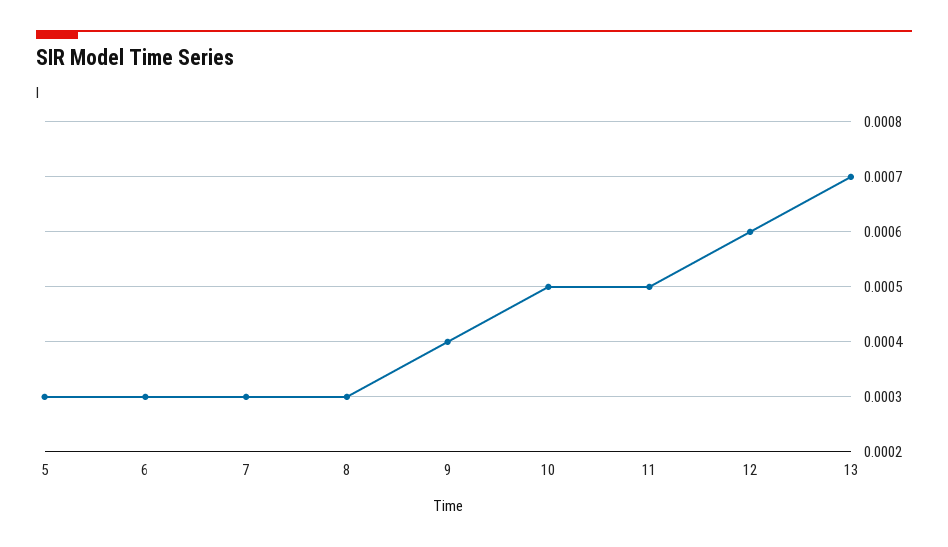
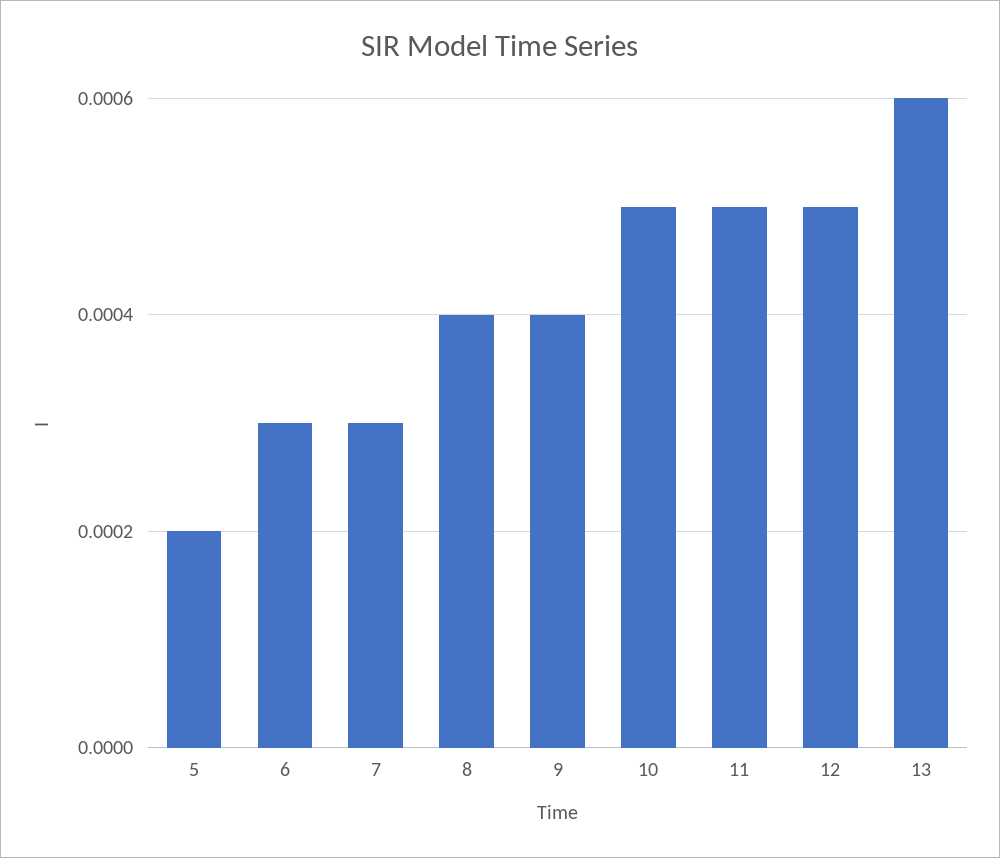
5: 0.0003 -> 0.0002
8: 0.0003 -> 0.0004
12: 0.0006 -> 0.0005
13: 0.0007 -> 0.0006

